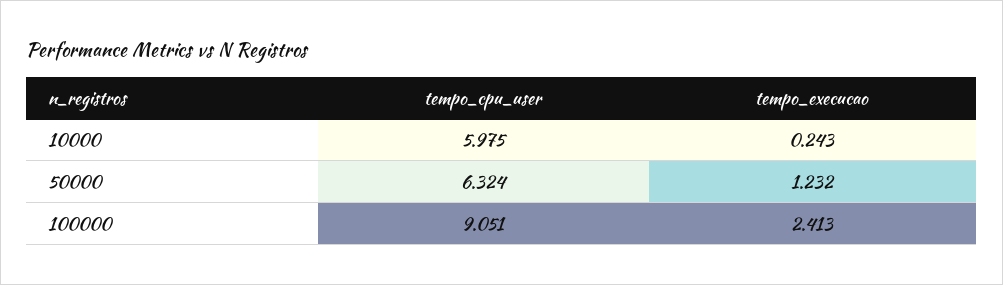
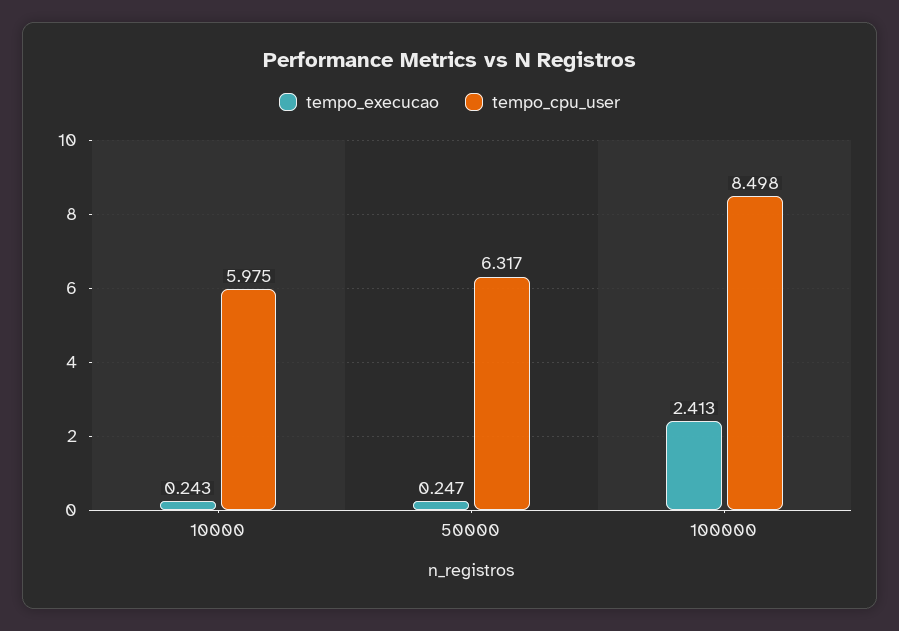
tempo_cpu_user, 50000: 6.324 -> 6.317
tempo_execucao, 50000: 1.232 -> 0.247
tempo_cpu_user, 100000: 9.051 -> 8.498

